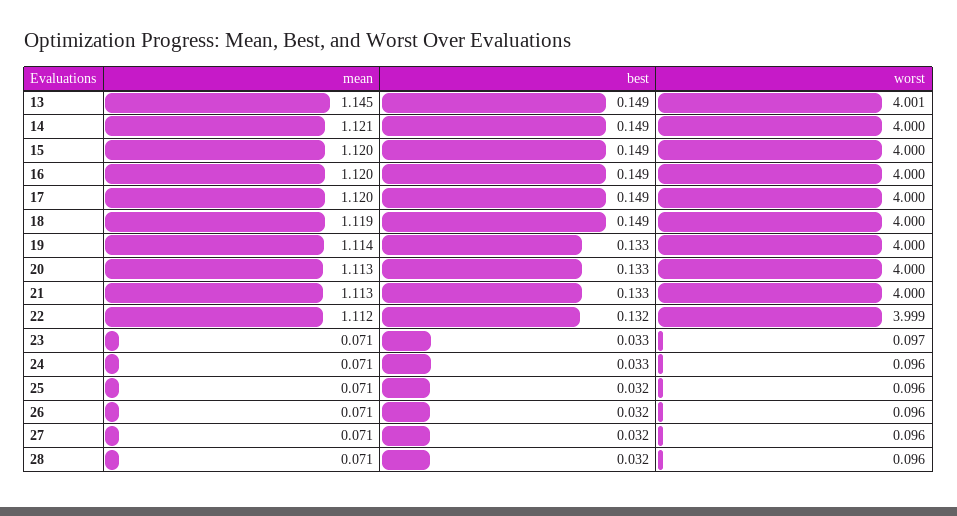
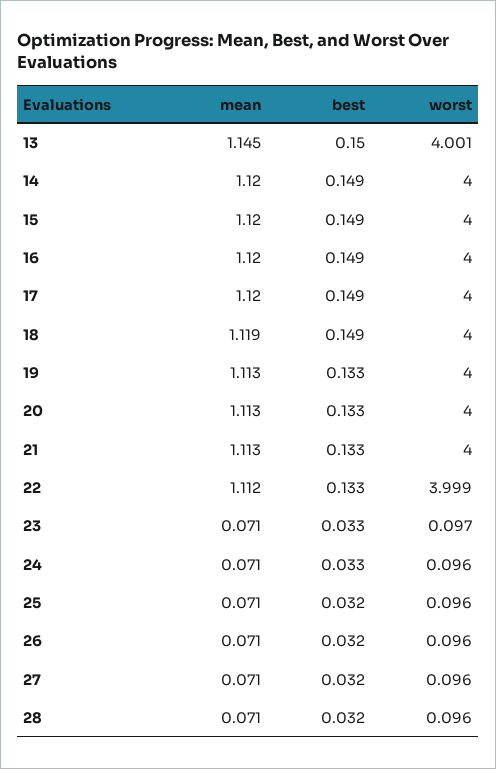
best, 13: 0.149 -> 0.15
mean, 14: 1.121 -> 1.12
mean, 19: 1.114 -> 1.113
best, 22: 0.132 -> 0.133

